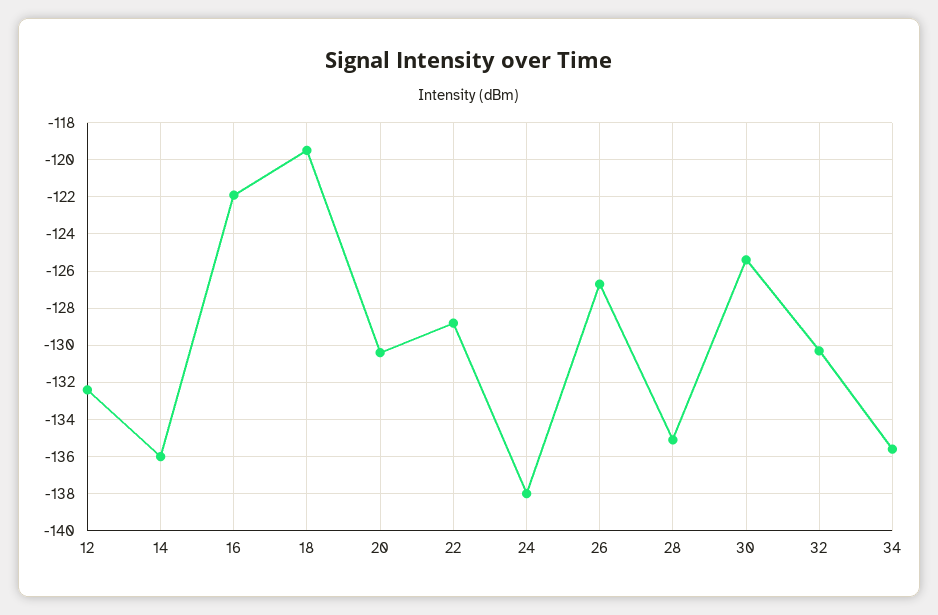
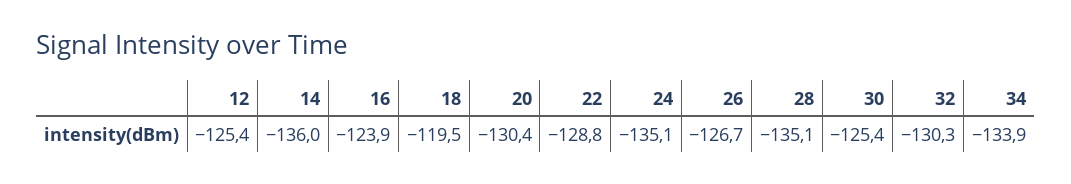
12: -132.5 -> -125.4
16: -122 -> -123.9
24: -138 -> -135.1
34: -135.5 -> -133.9

